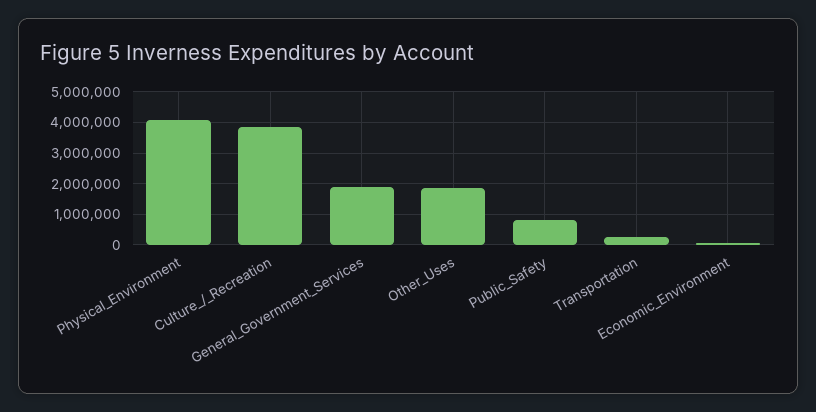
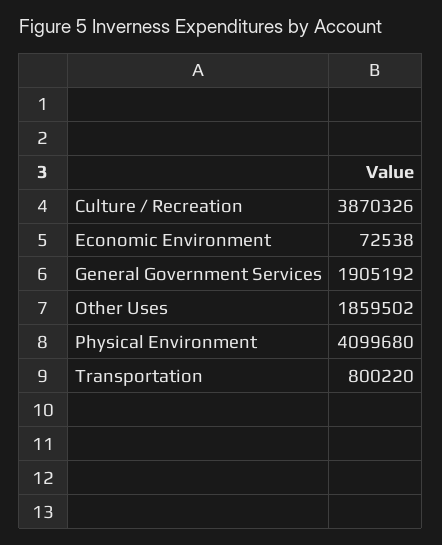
Public_Safety: 800000 -> none
Transportation: 200000 -> 800220

